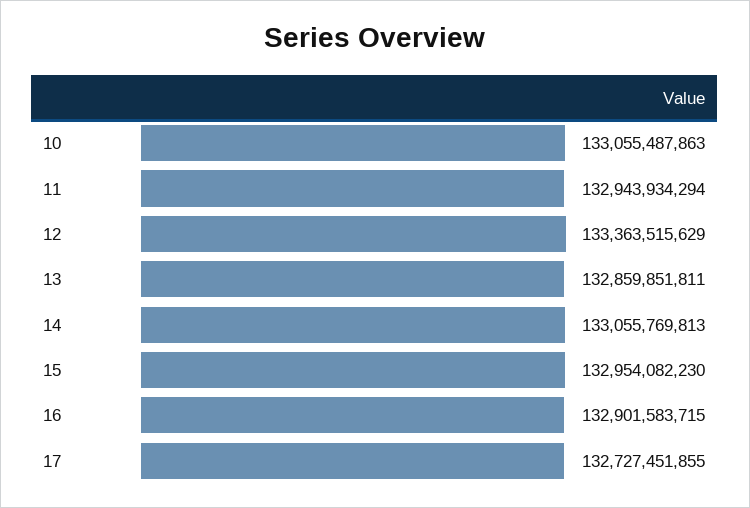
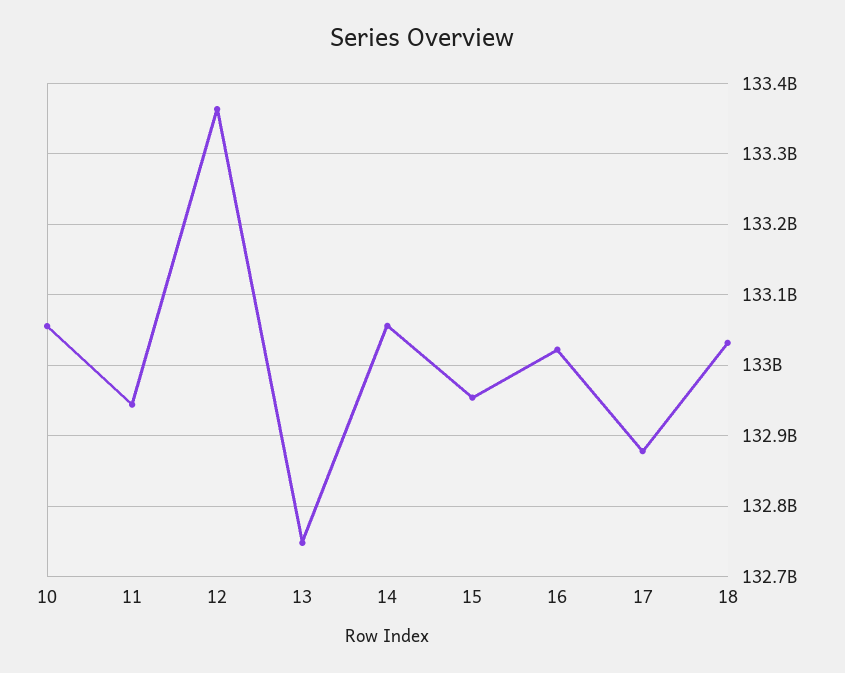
13: 132859851811 -> 132750000000
16: 132901583715 -> 133020000000
17: 132727451855 -> 132880000000
18: none -> 133030000000

